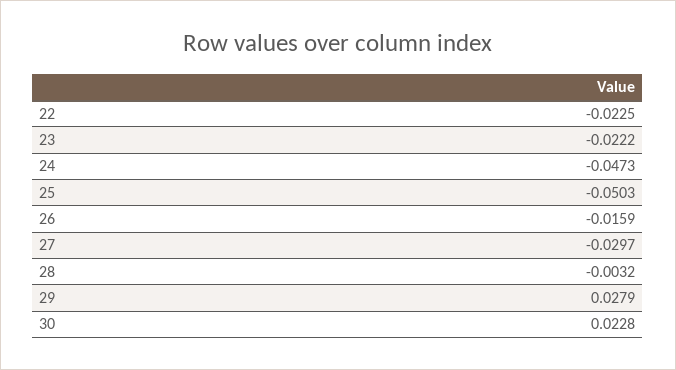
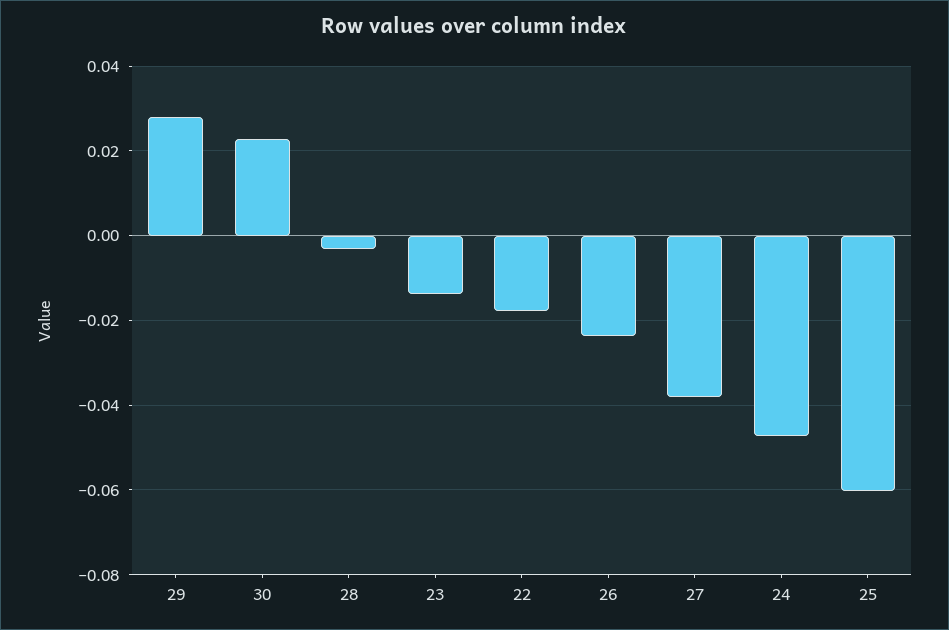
22: -0.0225 -> -0.018
23: -0.0222 -> -0.014
25: -0.0503 -> -0.06
26: -0.0159 -> -0.024
27: -0.0297 -> -0.038

